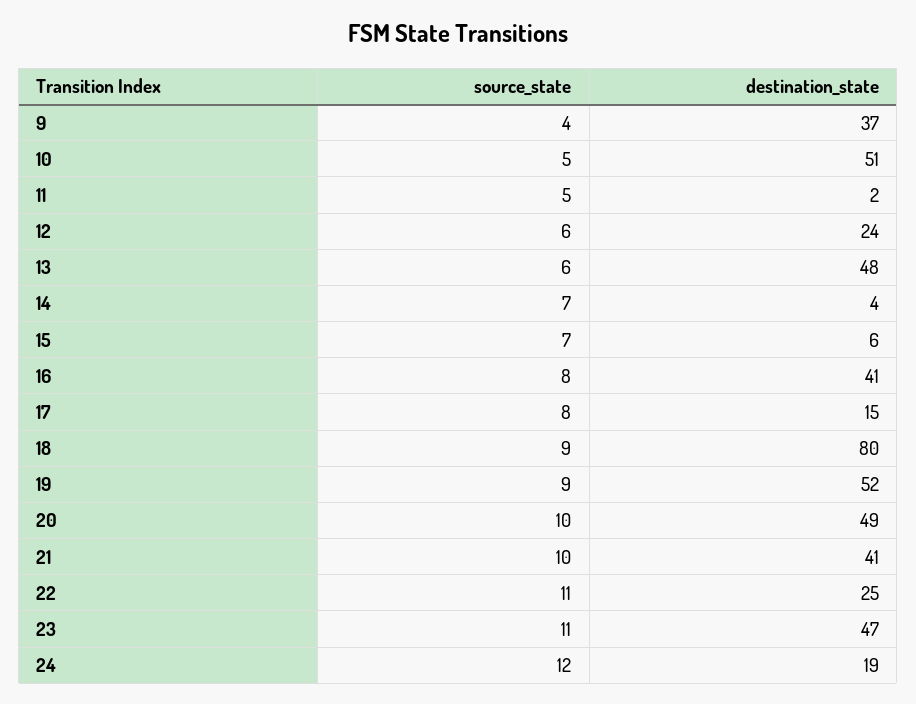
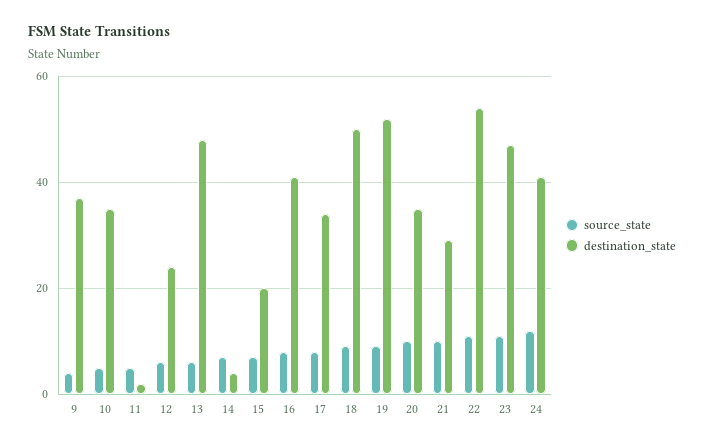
destination_state, 10: 51 -> 35
destination_state, 15: 6 -> 20
destination_state, 17: 15 -> 35
destination_state, 18: 80 -> 50
destination_state, 20: 49 -> 35
destination_state, 21: 41 -> 30
destination_state, 22: 25 -> 55
destination_state, 24: 19 -> 40

